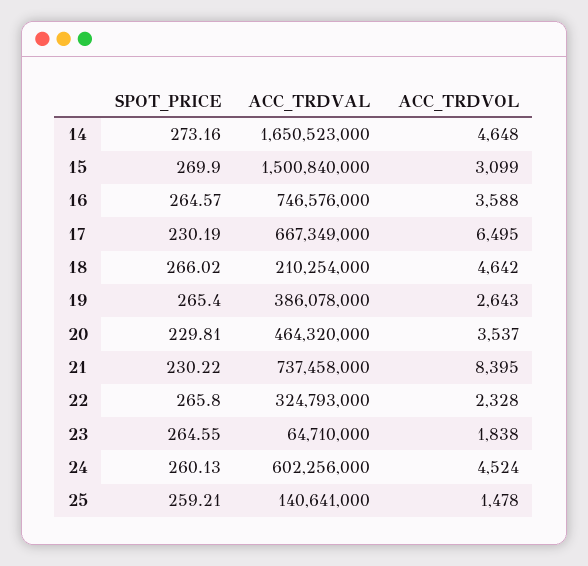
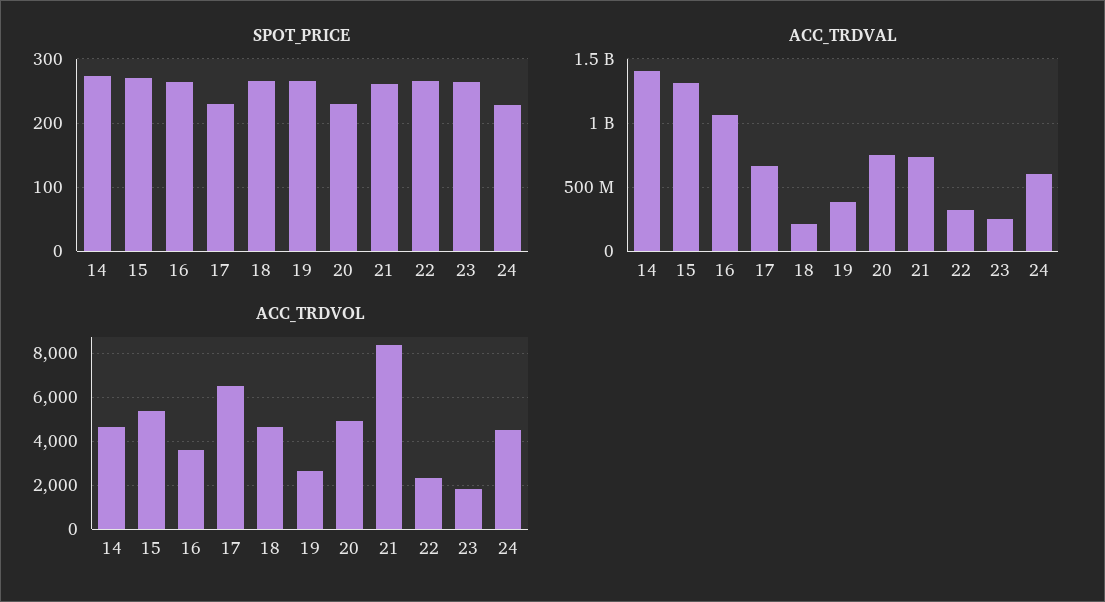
ACC_TRDVAL, 14: 1650523000 -> 1400000000
ACC_TRDVAL, 15: 1500840000 -> 1300000000
ACC_TRDVOL, 15: 3099 -> 5500
ACC_TRDVAL, 16: 746576000 -> 1050000000
ACC_TRDVAL, 20: 464320000 -> 750000000
ACC_TRDVOL, 20: 3537 -> 5000
SPOT_PRICE, 21: 230.22 -> 260
ACC_TRDVAL, 23: 64710000 -> 250000000
SPOT_PRICE, 24: 260.13 -> 230
SPOT_PRICE, 25: 259.21 -> none
ACC_TRDVAL, 25: 140641000 -> none
ACC_TRDVOL, 25: 1478 -> none

